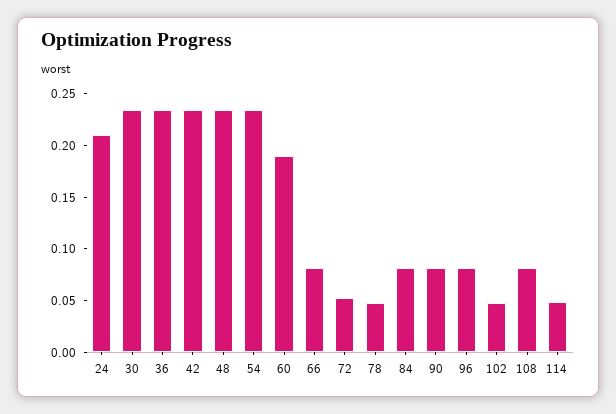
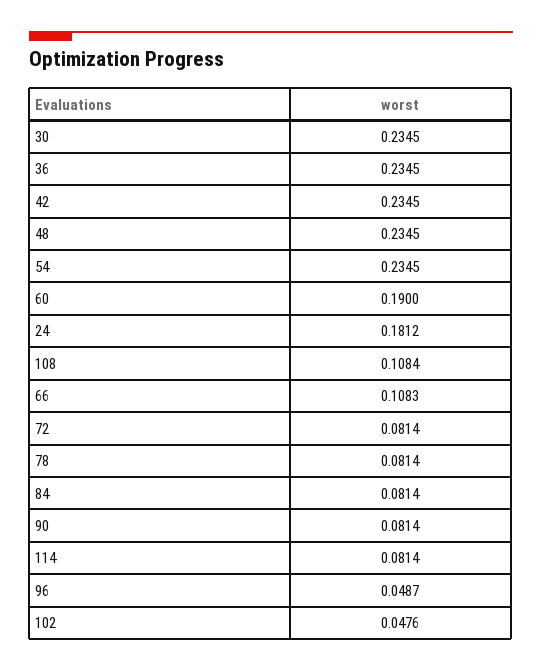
24: 0.21 -> 0.1812
66: 0.08 -> 0.1083
72: 0.05 -> 0.0814
78: 0.05 -> 0.0814
96: 0.08 -> 0.0487
108: 0.08 -> 0.1084
114: 0.05 -> 0.0814

